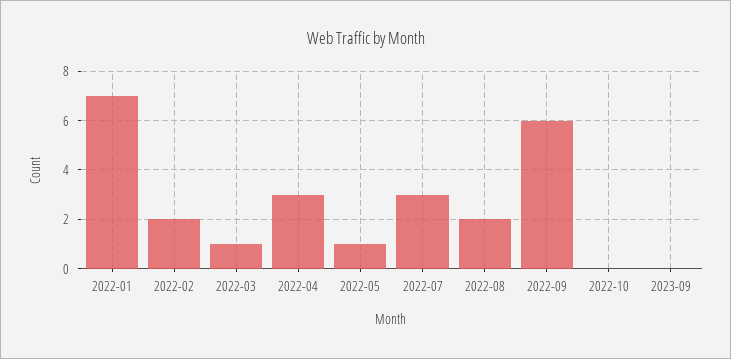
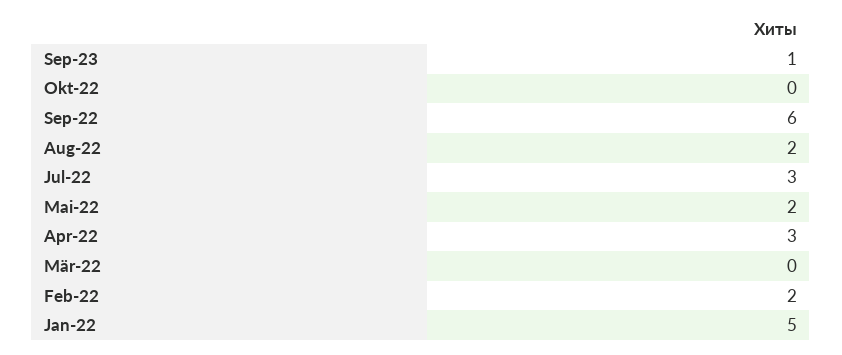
2022-01: 7 -> 5
2022-03: 1 -> 0
2022-05: 1 -> 2
2023-09: 0 -> 1

